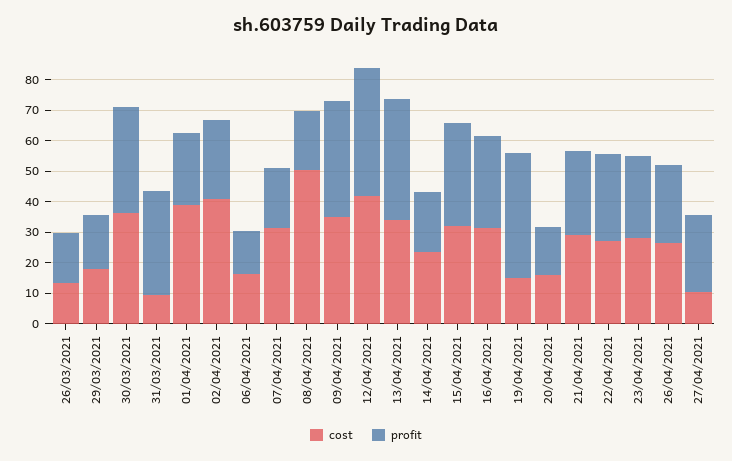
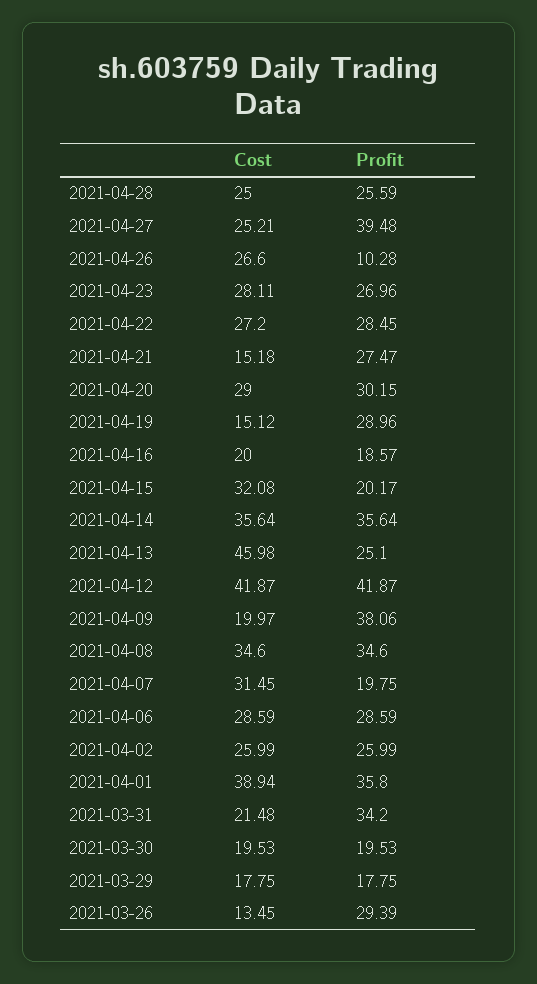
profit, 26/03/2021: 15 -> 29.39
cost, 30/03/2021: 35 -> 19.53
profit, 30/03/2021: 35 -> 19.53
cost, 31/03/2021: 10 -> 21.48
profit, 01/04/2021: 25 -> 35.8
cost, 02/04/2021: 40 -> 25.99
cost, 06/04/2021: 15 -> 28.59
profit, 06/04/2021: 15 -> 28.59
cost, 08/04/2021: 50 -> 34.6
profit, 08/04/2021: 20 -> 34.6
cost, 09/04/2021: 35 -> 19.97
cost, 13/04/2021: 35 -> 45.98
profit, 13/04/2021: 40 -> 25.1
cost, 14/04/2021: 25 -> 35.64
profit, 14/04/2021: 20 -> 35.64
profit, 15/04/2021: 35 -> 20.17
cost, 16/04/2021: 30 -> 20
profit, 16/04/2021: 30 -> 18.57
profit, 19/04/2021: 40 -> 28.96
cost, 20/04/2021: 15 -> 29
profit, 20/04/2021: 15 -> 30.15
cost, 21/04/2021: 30 -> 15.18
profit, 26/04/2021: 25 -> 10.28
cost, 27/04/2021: 10 -> 25.21
profit, 27/04/2021: 25 -> 39.48
cost, 2021-04-28: none -> 25
profit, 2021-04-28: none -> 25.59

